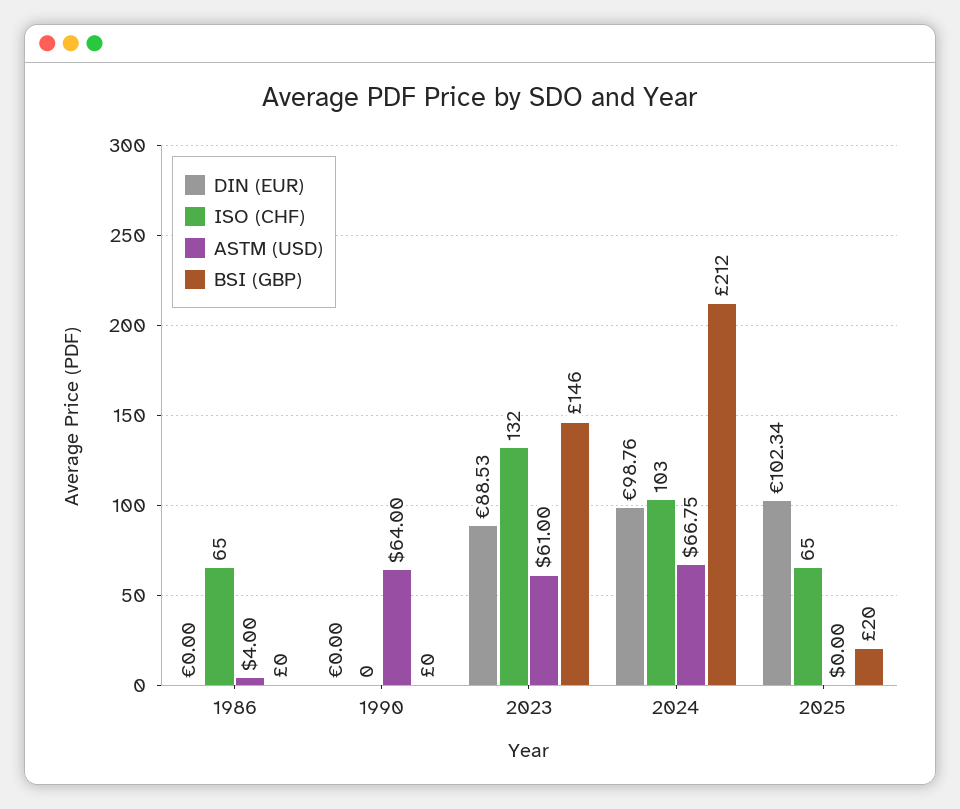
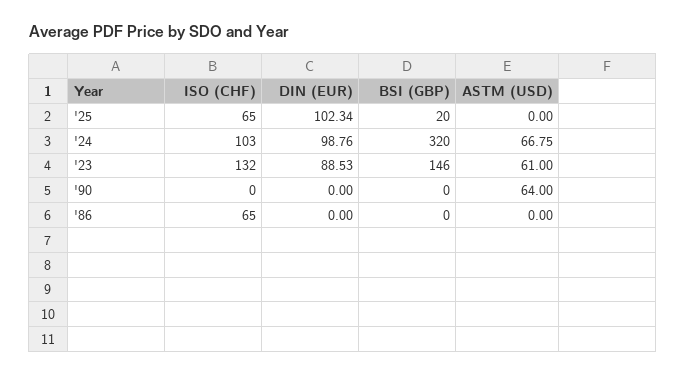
ASTM (USD), 1986: 4 -> 0
BSI (GBP), 2024: 212 -> 320

